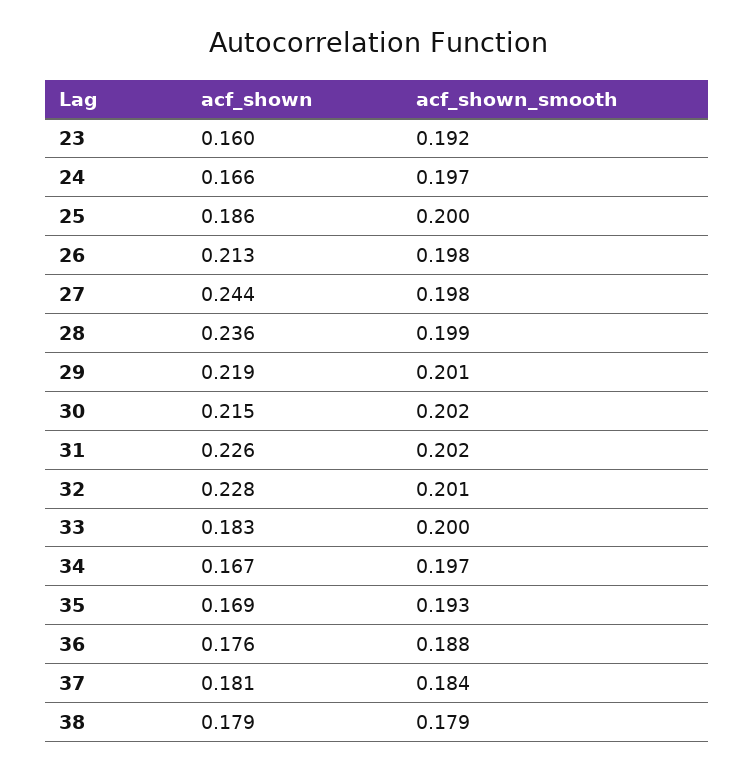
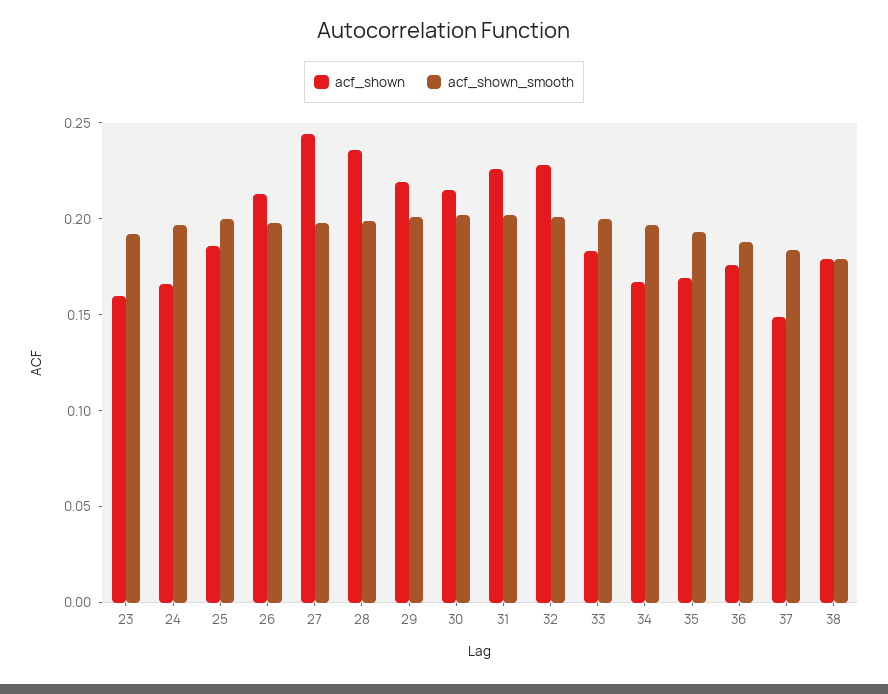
acf_shown, 37: 0.181 -> 0.15

